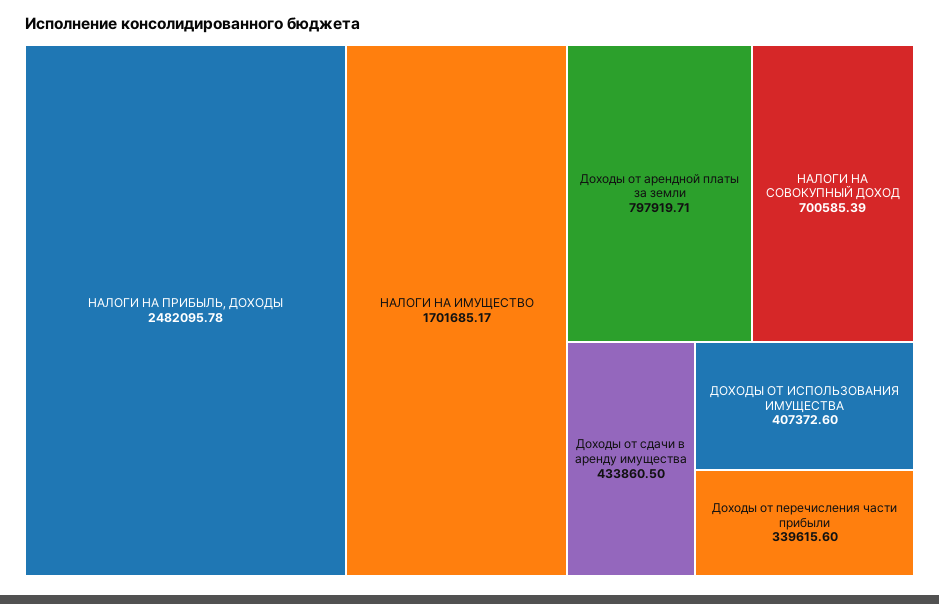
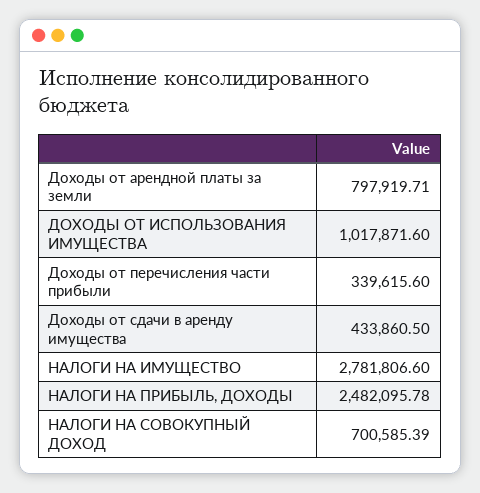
НАЛОГИ НА ИМУЩЕСТВО: 1701685.17 -> 2781806.6
ДОХОДЫ ОТ ИСПОЛЬЗОВАНИЯ ИМУЩЕСТВА: 407372.6 -> 1017871.6

